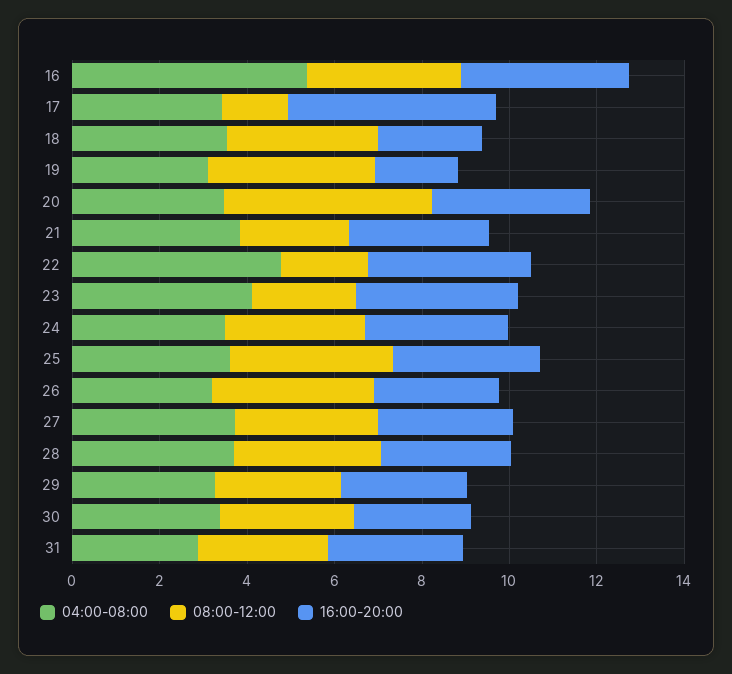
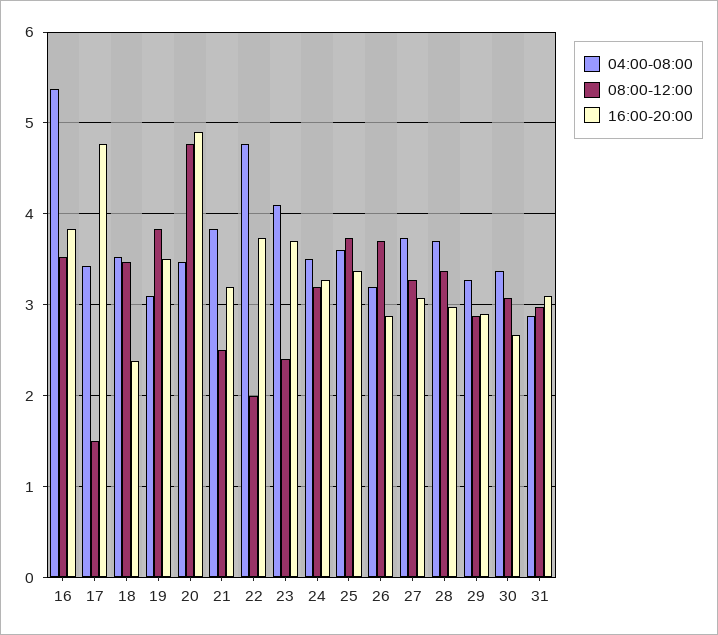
16:00-20:00, 19: 2 -> 3.5
16:00-20:00, 20: 3.5 -> 4.9

